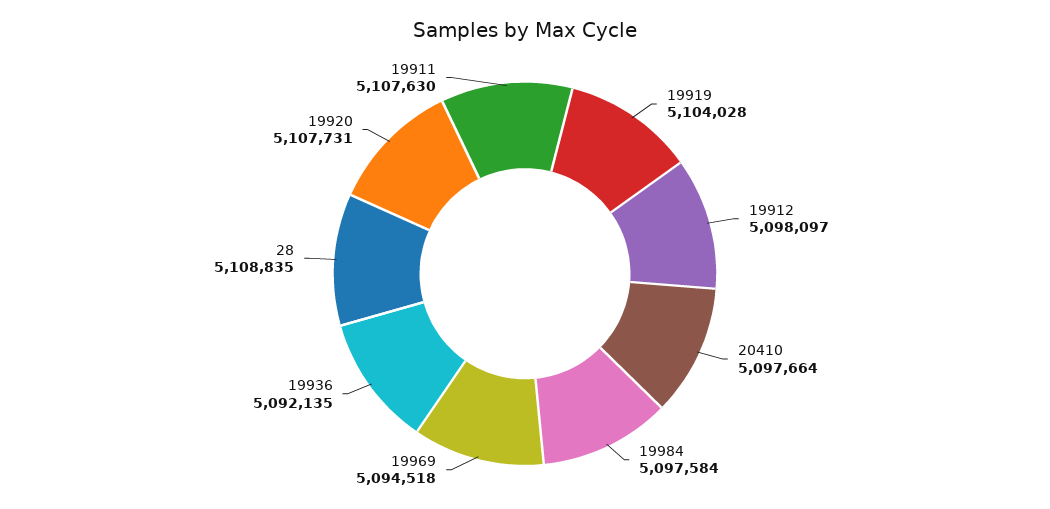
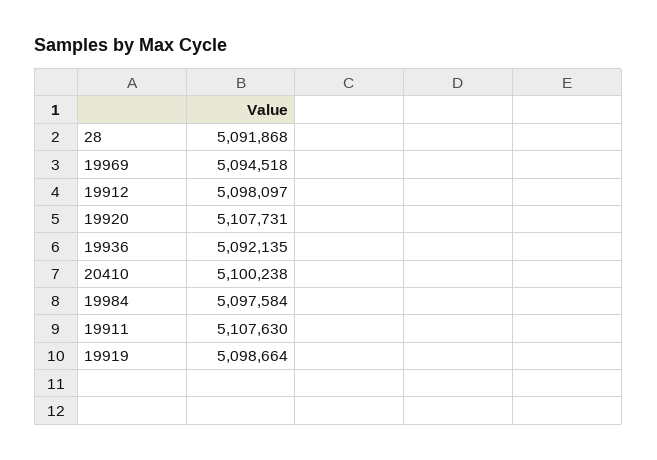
19919: 5104028 -> 5098664
20410: 5097664 -> 5100238
28: 5108835 -> 5091868

